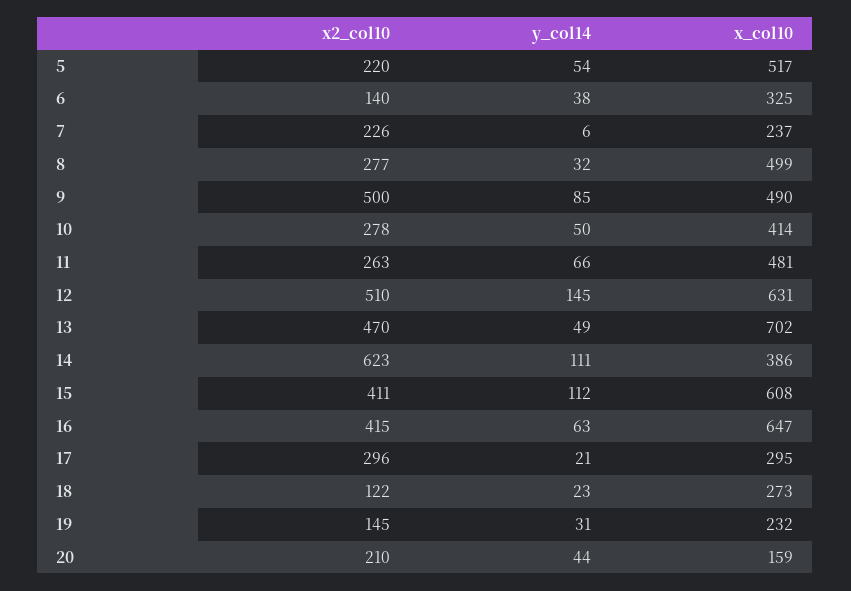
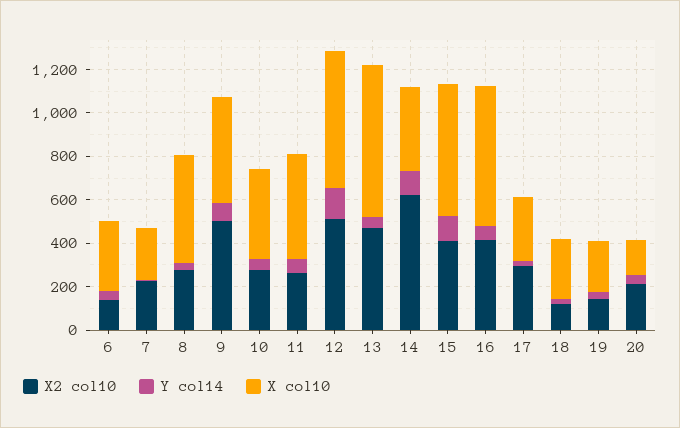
x2_col10, 5: 220 -> none
y_col14, 5: 54 -> none
x_col10, 5: 517 -> none

